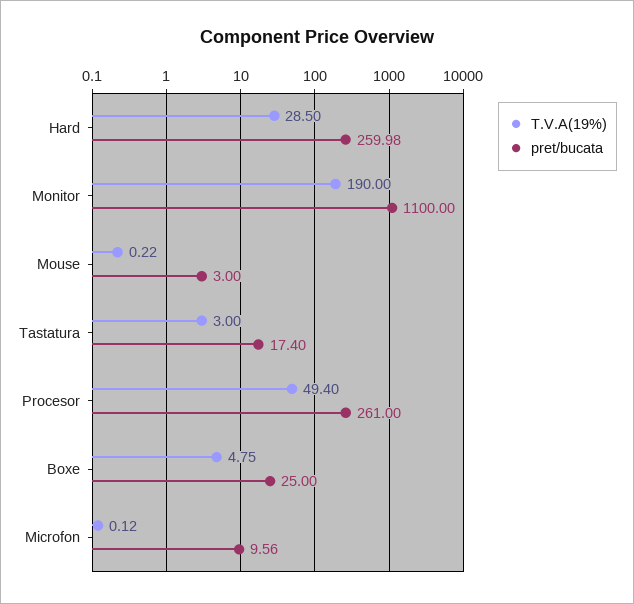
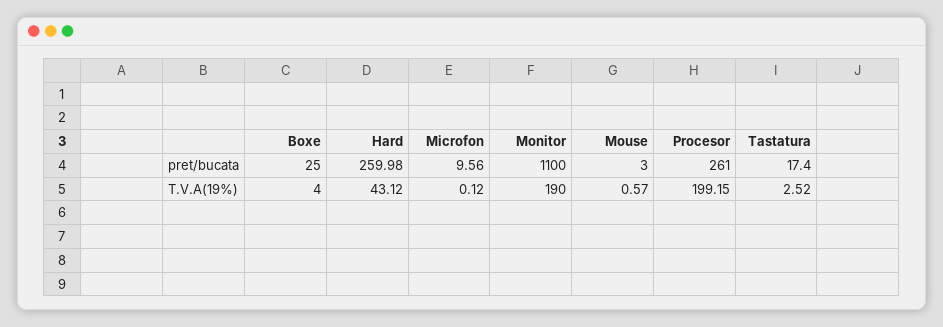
T.V.A(19%), Hard: 28.5 -> 43.12
T.V.A(19%), Mouse: 0.22 -> 0.57
T.V.A(19%), Tastatura: 3 -> 2.52
T.V.A(19%), Procesor: 49.4 -> 199.15
T.V.A(19%), Boxe: 4.75 -> 4

